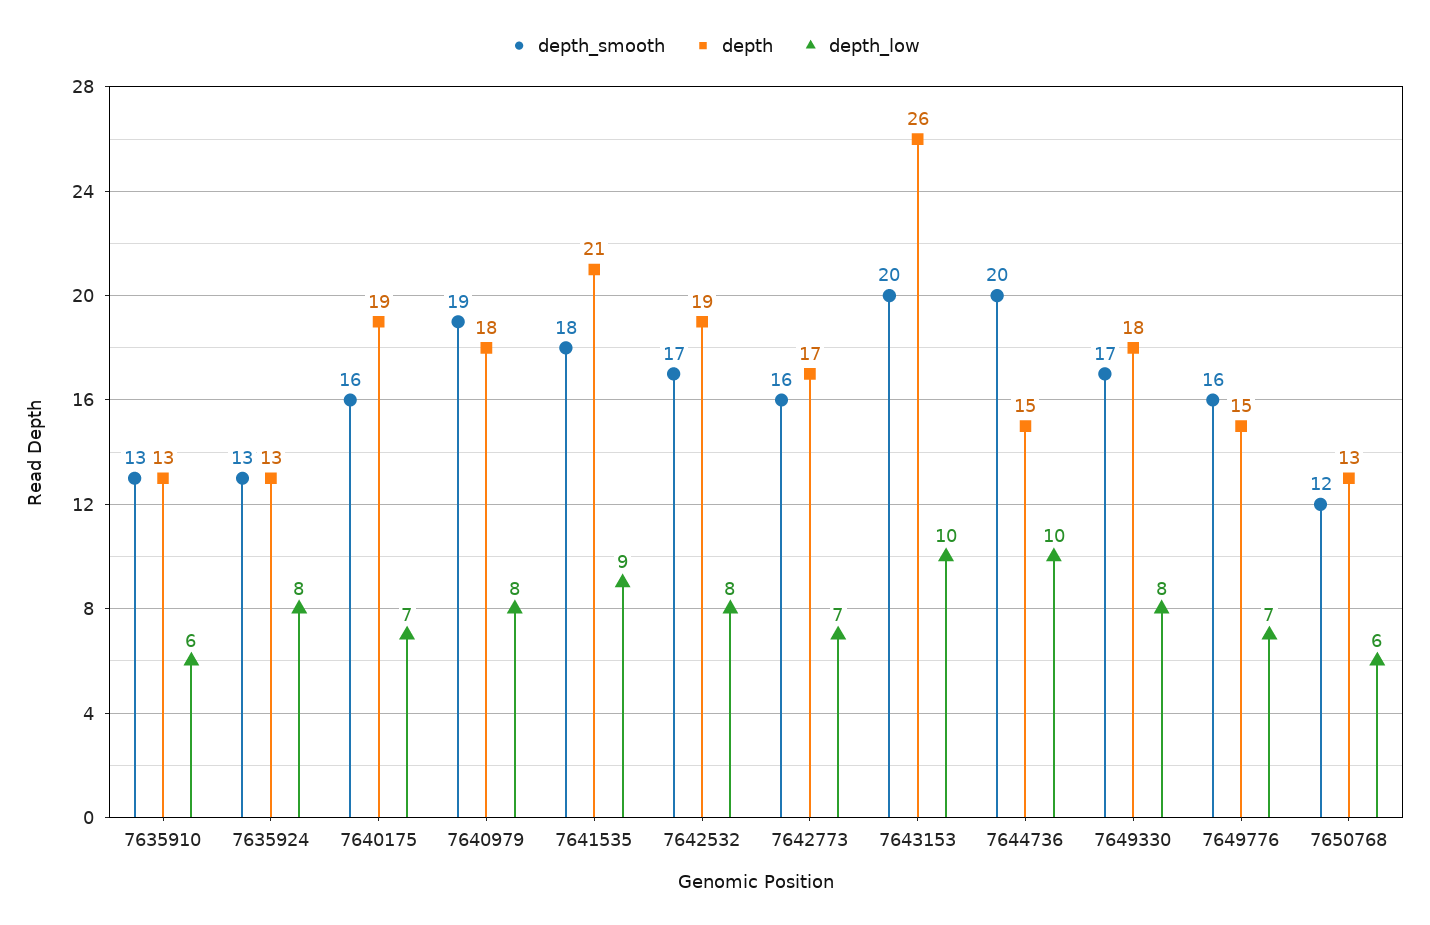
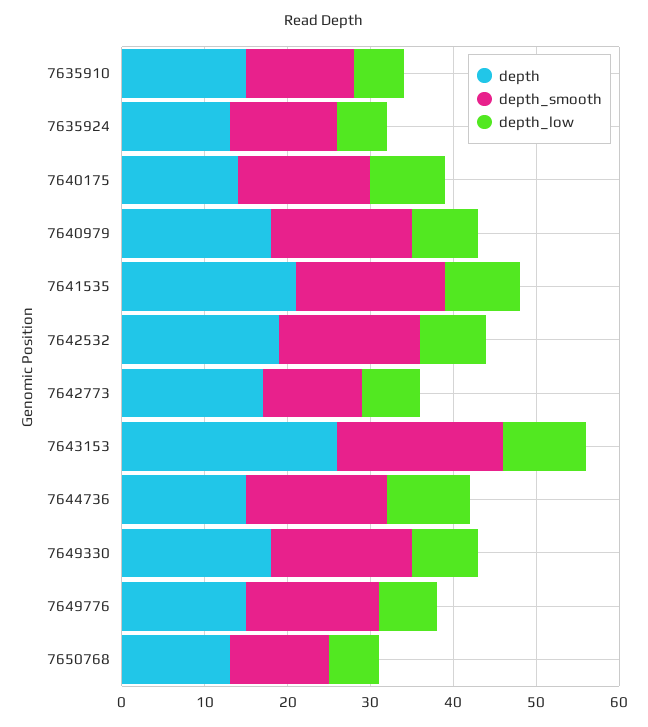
depth, 7635910: 13 -> 15
depth_low, 7635924: 8 -> 6
depth, 7640175: 19 -> 14
depth_low, 7640175: 7 -> 9
depth_smooth, 7640979: 19 -> 17
depth_smooth, 7642773: 16 -> 12
depth_smooth, 7644736: 20 -> 17

